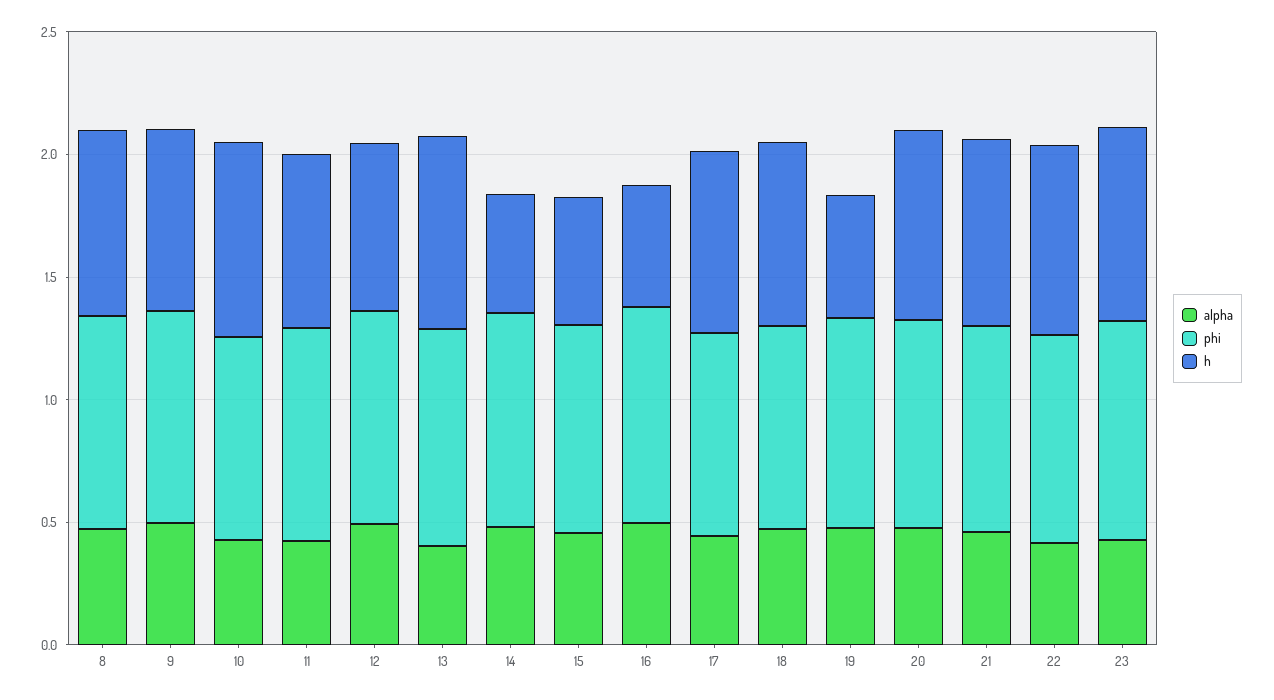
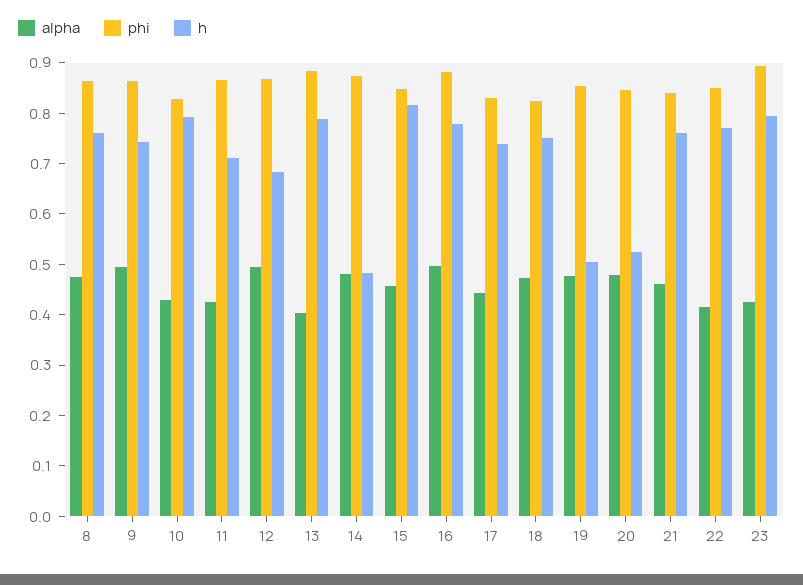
h, 15: 0.5 -> 0.82
h, 16: 0.5 -> 0.78
h, 20: 0.8 -> 0.52

